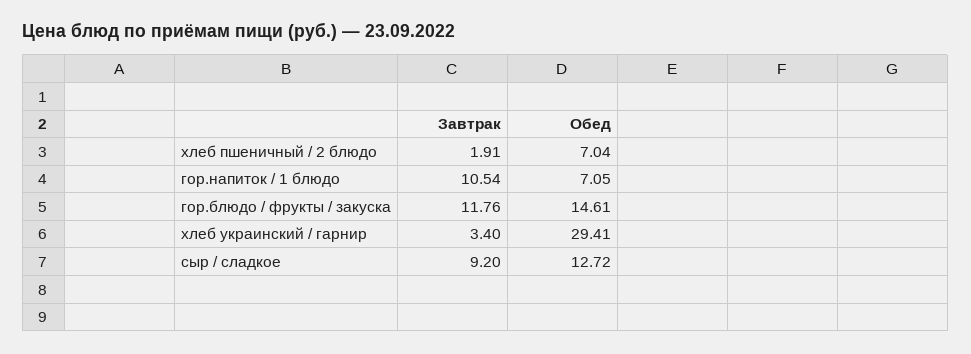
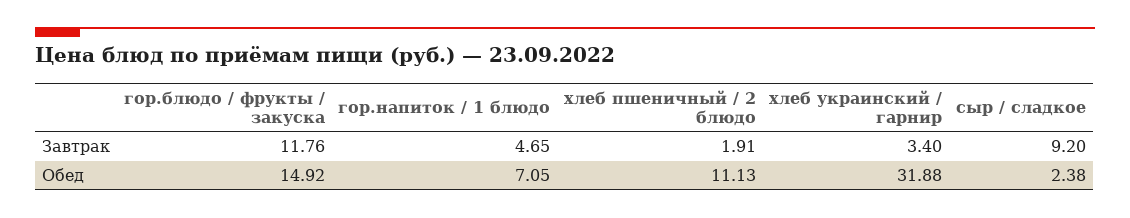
Обед, хлеб пшеничный / 2 блюдо: 7.04 -> 11.13
Завтрак, гор.напиток / 1 блюдо: 10.54 -> 4.65
Обед, гор.блюдо / фрукты / закуска: 14.61 -> 14.92
Обед, хлеб украинский / гарнир: 29.41 -> 31.88
Обед, сыр / сладкое: 12.72 -> 2.38

